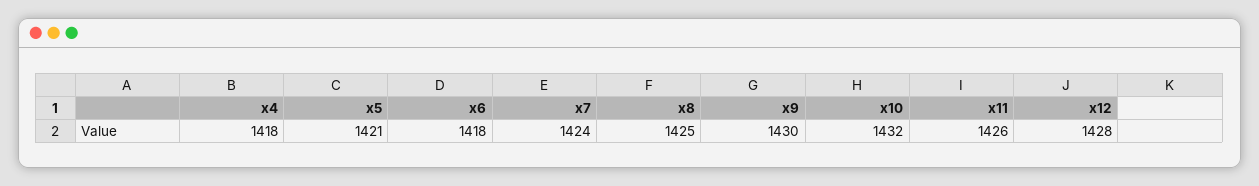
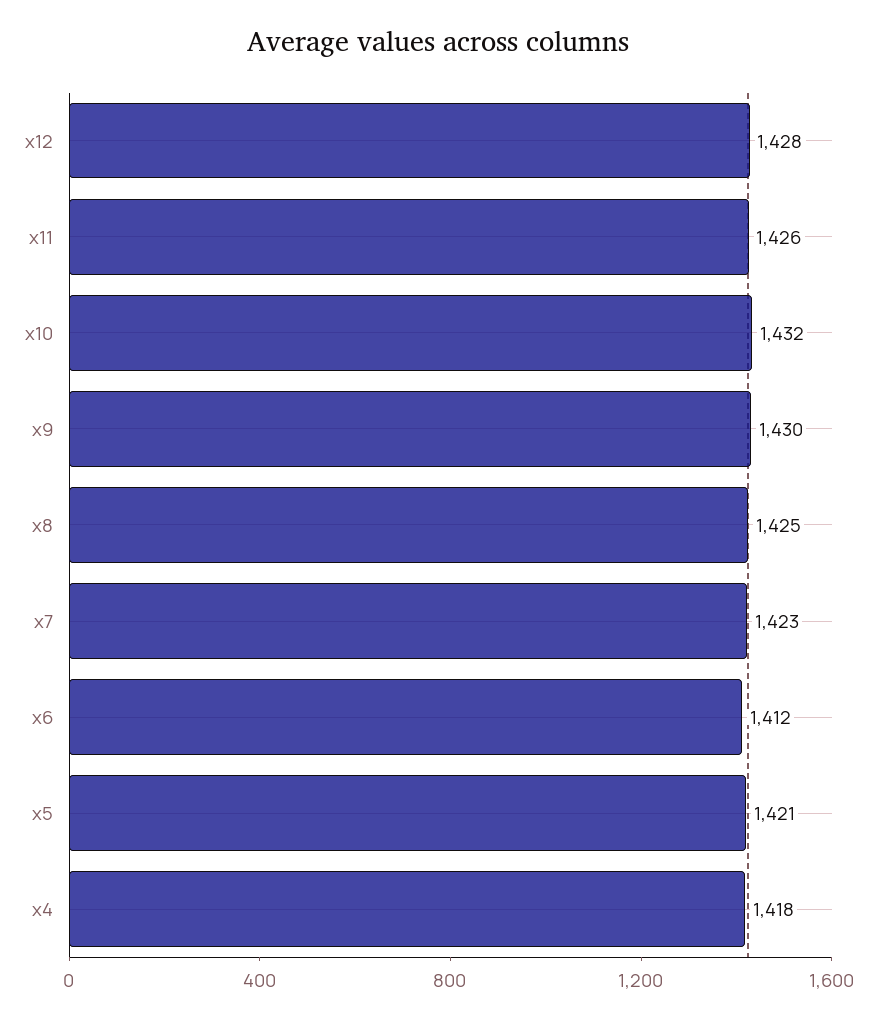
x6: 1418 -> 1412
x7: 1424 -> 1423

